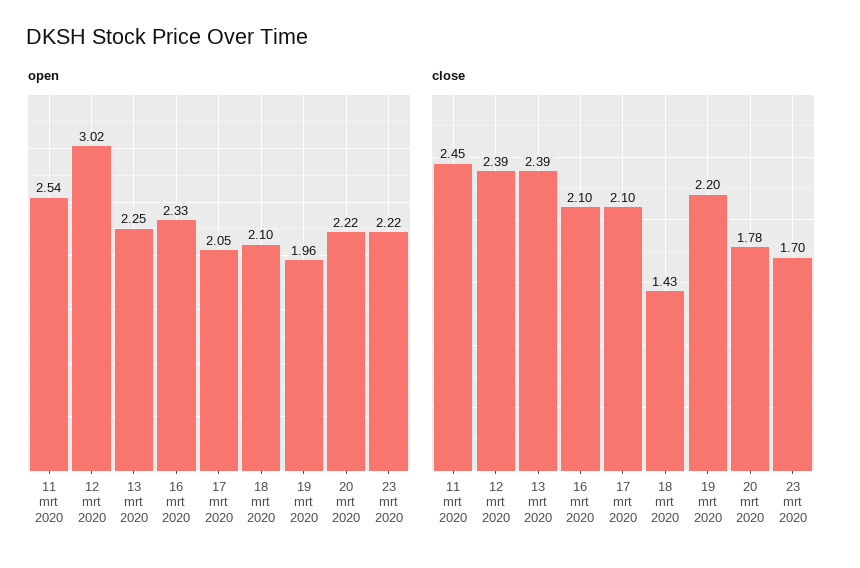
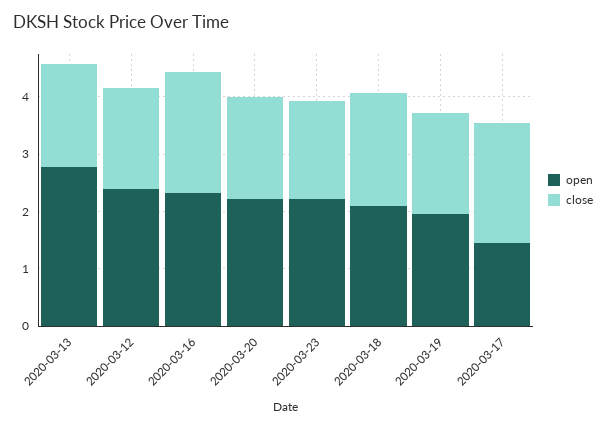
open, 11 mrt 2020: 2.54 -> none
open, 12 mrt 2020: 3.02 -> 2.4
open, 13 mrt 2020: 2.25 -> 2.8
open, 17 mrt 2020: 2.05 -> 1.4
close, 11 mrt 2020: 2.45 -> none
close, 12 mrt 2020: 2.39 -> 1.8
close, 13 mrt 2020: 2.39 -> 1.8
close, 18 mrt 2020: 1.43 -> 2
close, 19 mrt 2020: 2.2 -> 1.8

